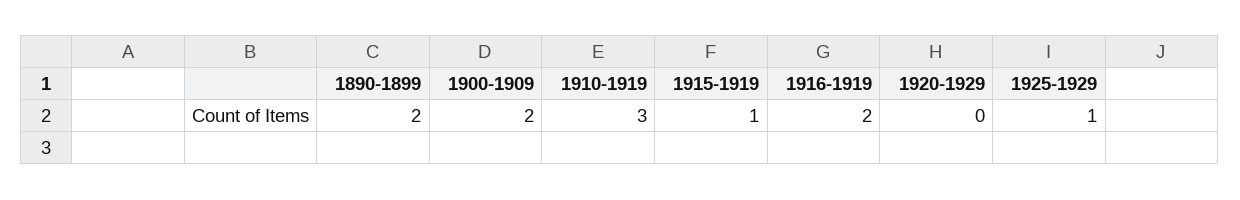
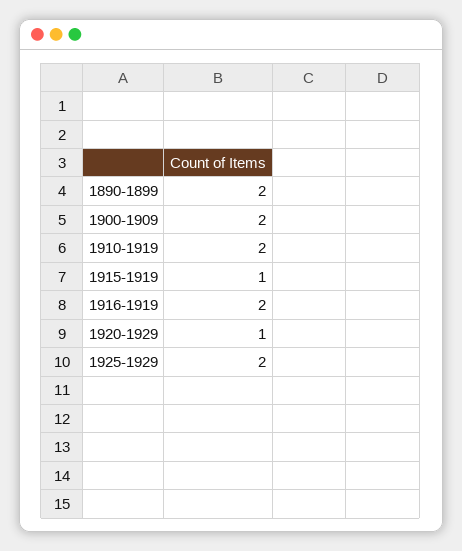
1910-1919: 3 -> 2
1920-1929: 0 -> 1
1925-1929: 1 -> 2

